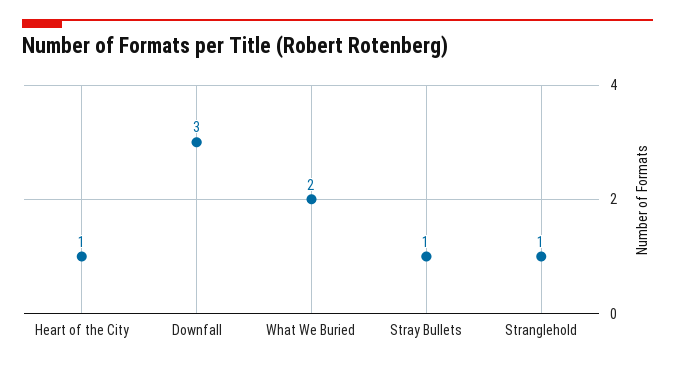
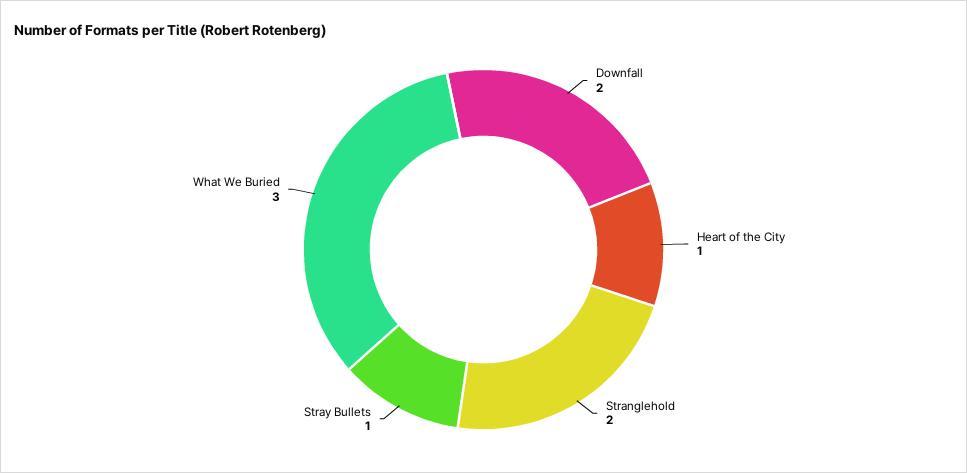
Downfall: 3 -> 2
What We Buried: 2 -> 3
Stranglehold: 1 -> 2

